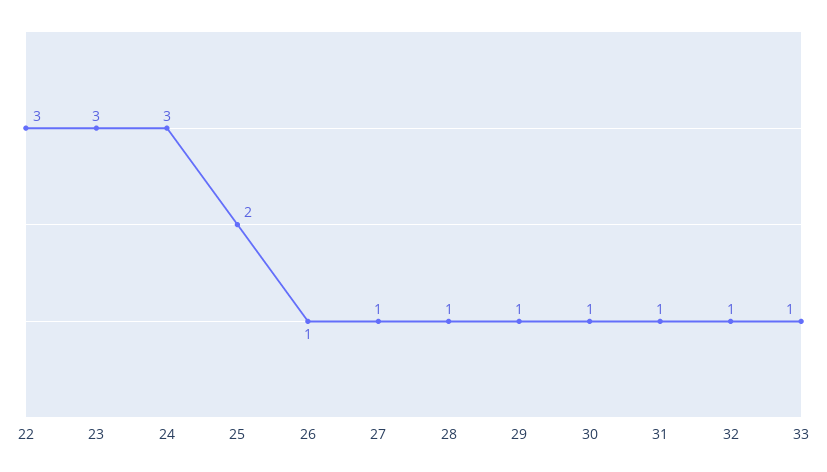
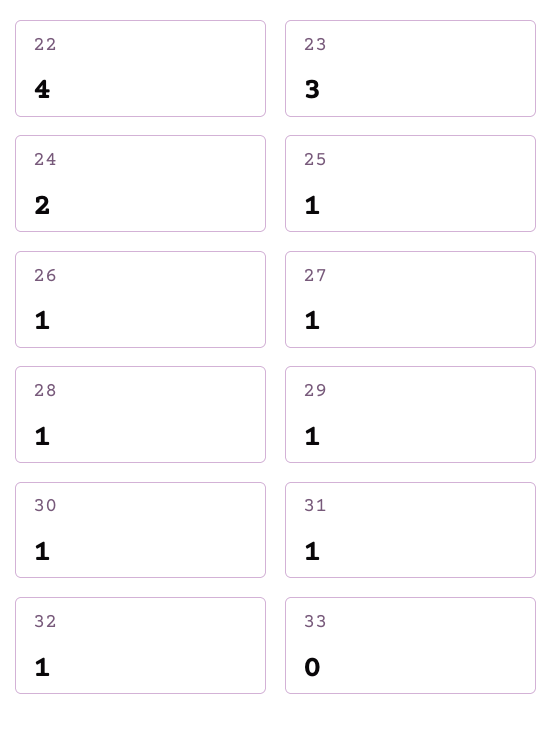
22: 3 -> 4
24: 3 -> 2
25: 2 -> 1
33: 1 -> 0

